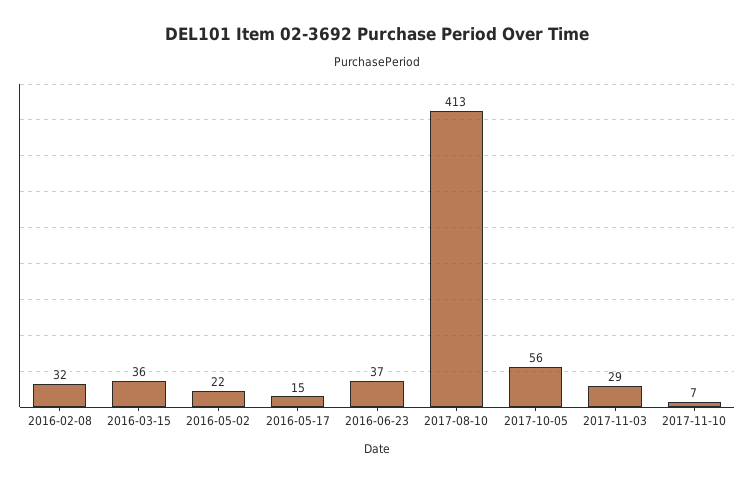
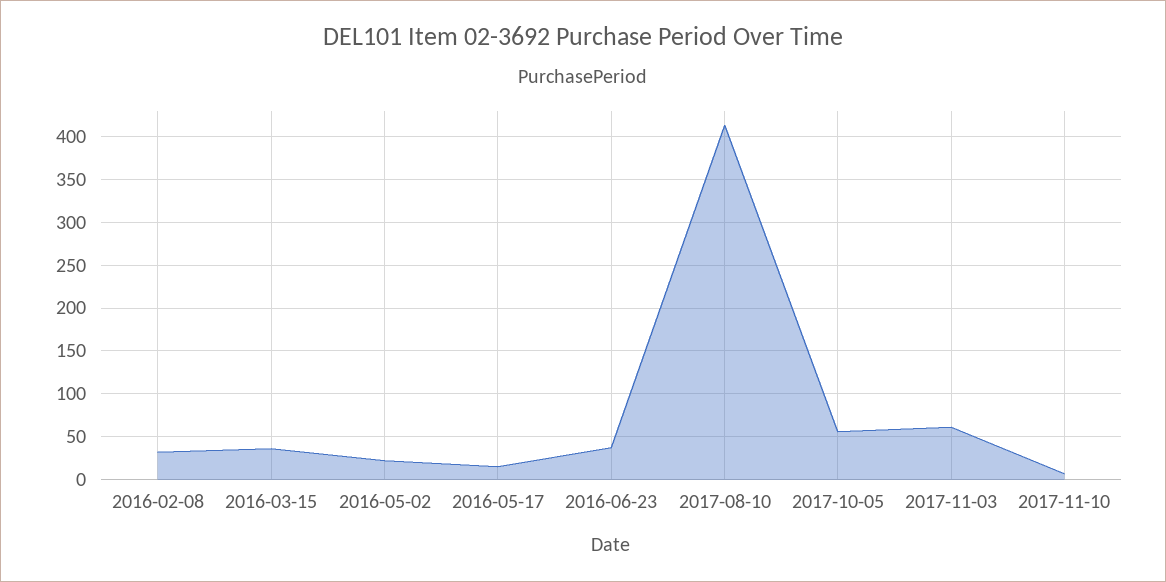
2017-11-03: 29 -> 60

